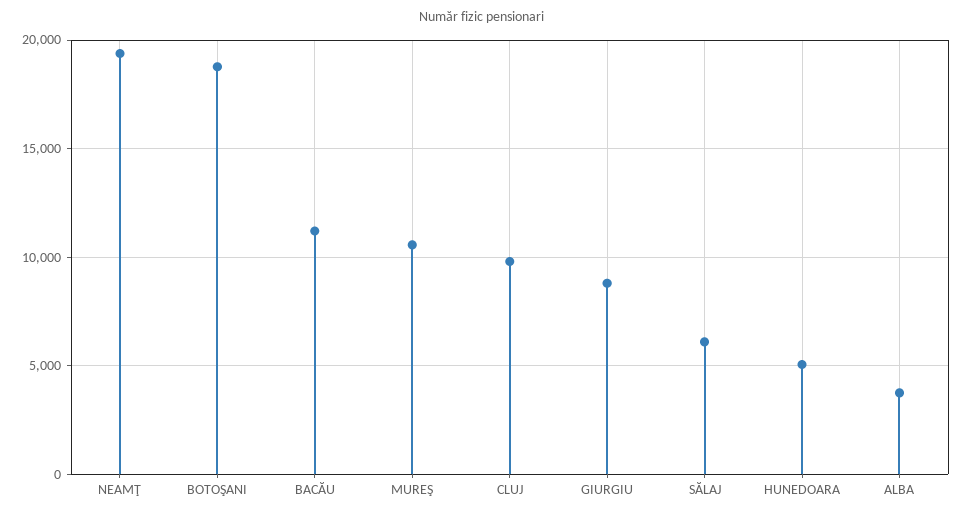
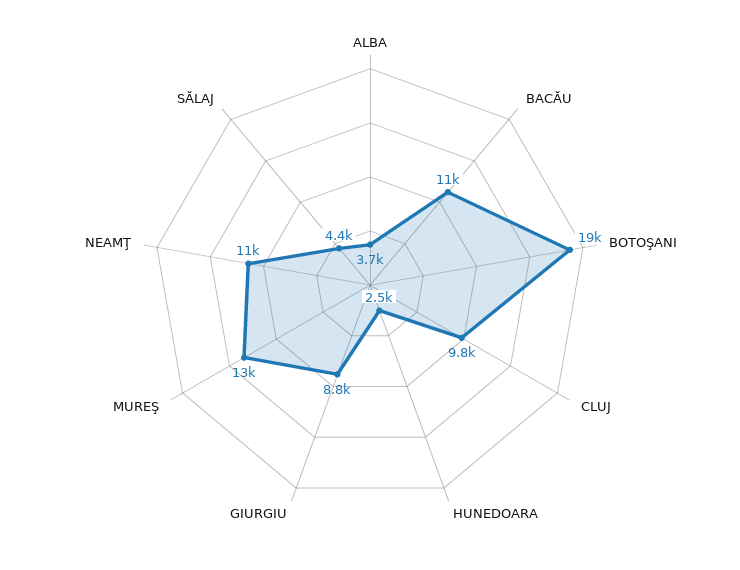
NEAMŢ: 19500 -> 11000
MUREŞ: 10500 -> 13000
SĂLAJ: 6000 -> 4400
HUNEDOARA: 5000 -> 2500

